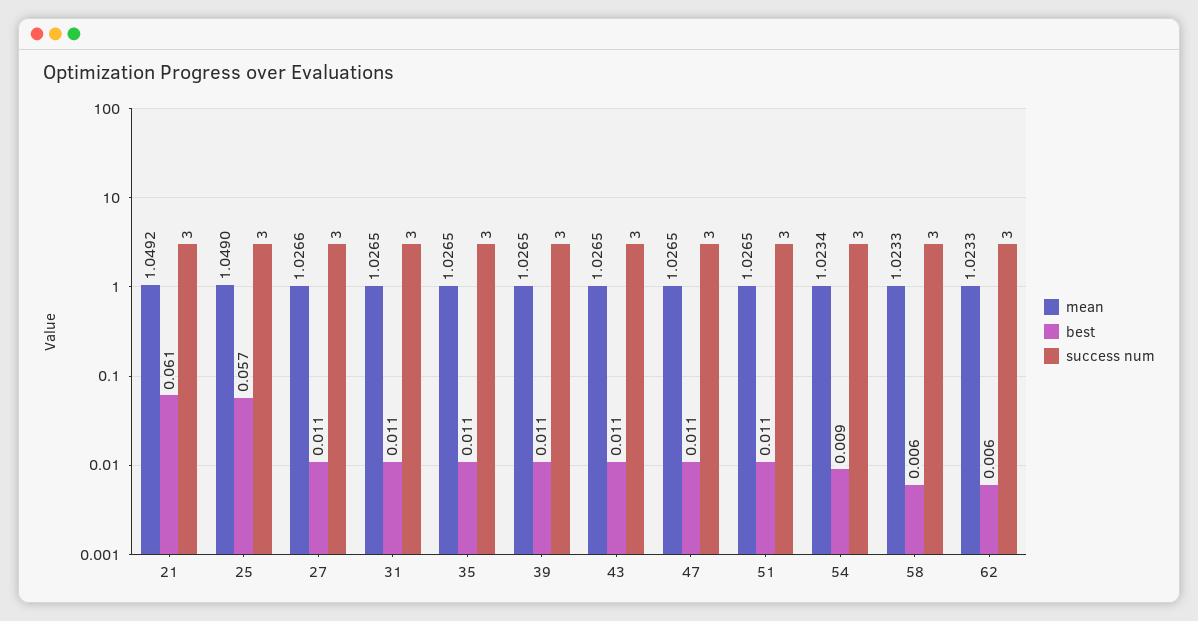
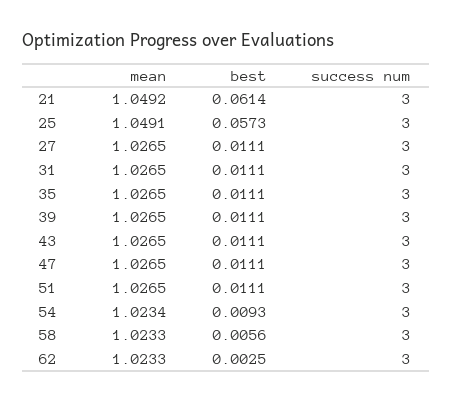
mean, 25: 1.049 -> 1.0491
mean, 27: 1.0266 -> 1.0265
best, 62: 0.006 -> 0.0025

